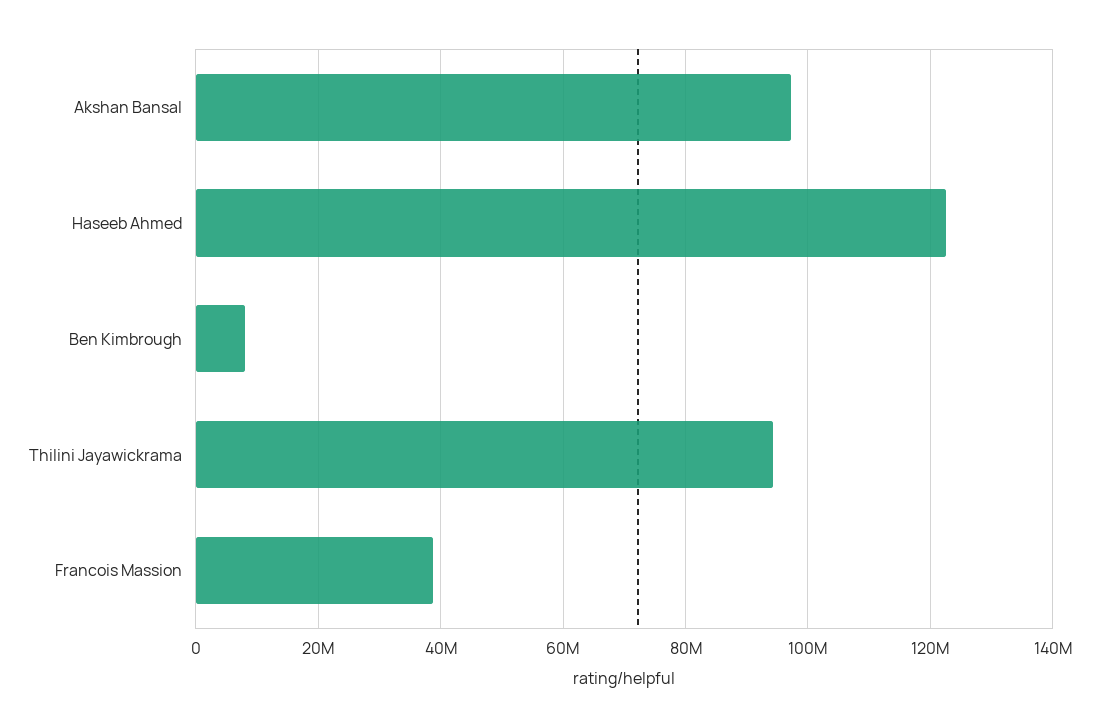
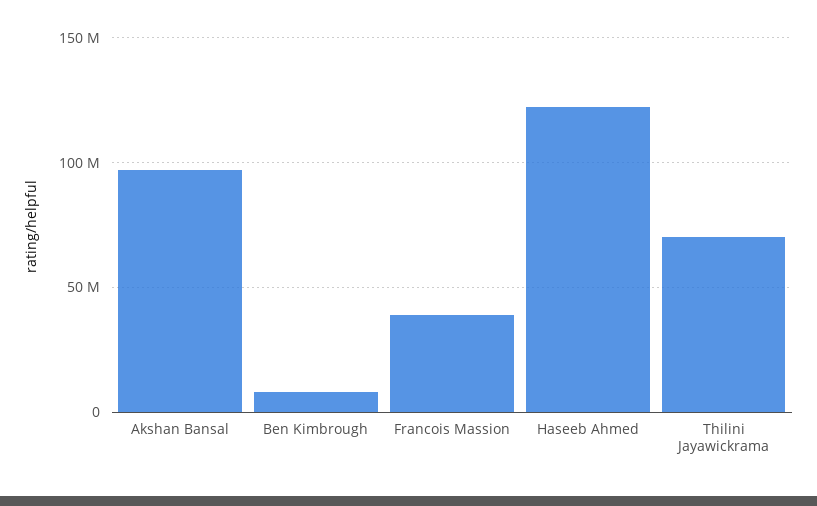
Thilini Jayawickrama: 94000000 -> 70000000

